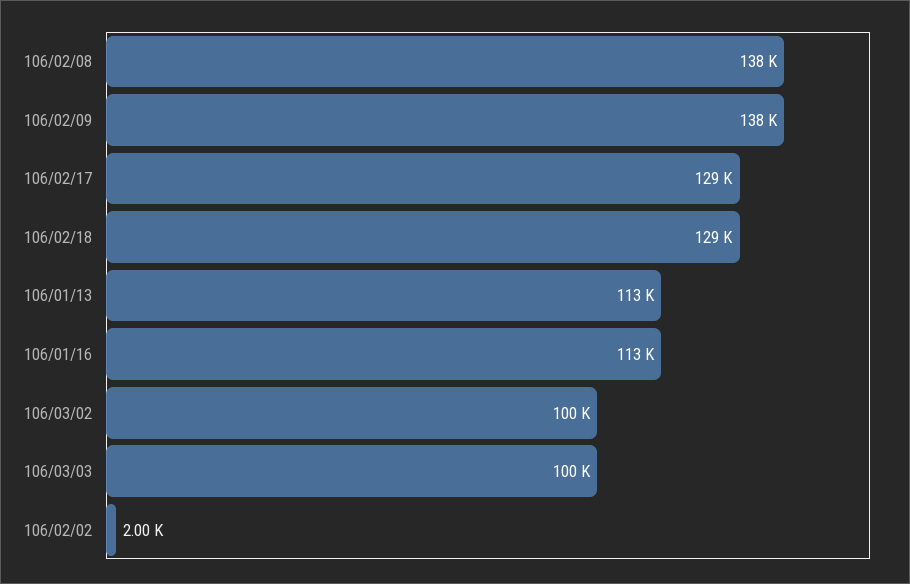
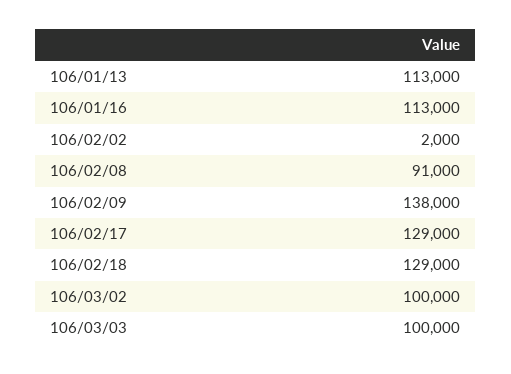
106/02/08: 138000 -> 91000

